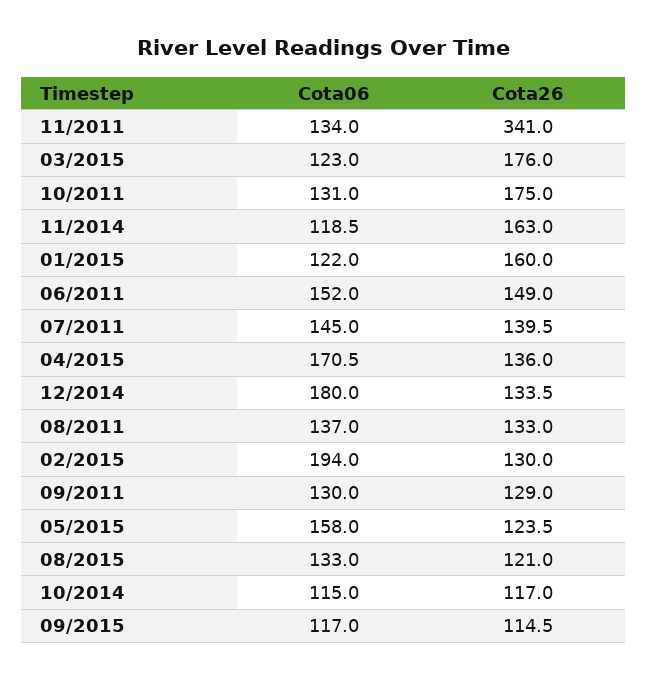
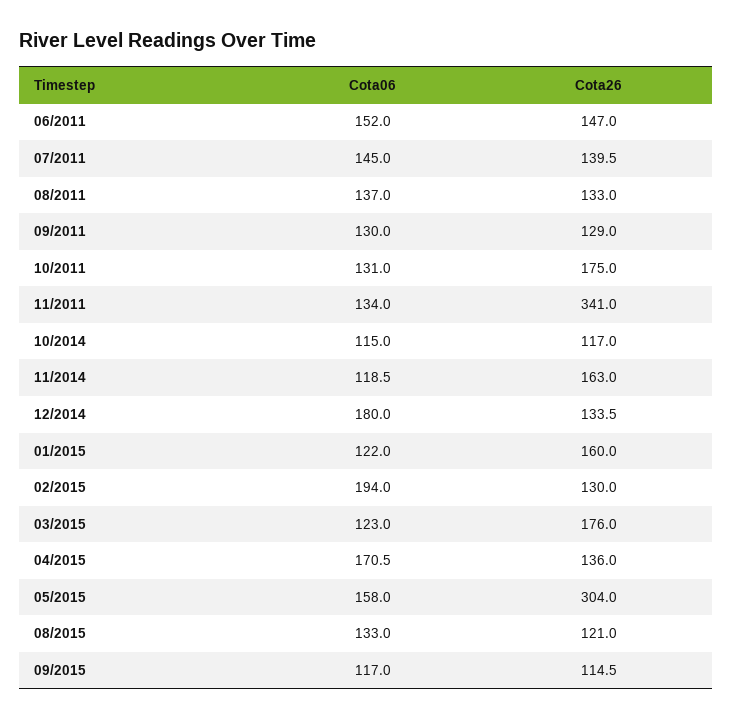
Cota26, 06/2011: 149 -> 147
Cota26, 05/2015: 123.5 -> 304

